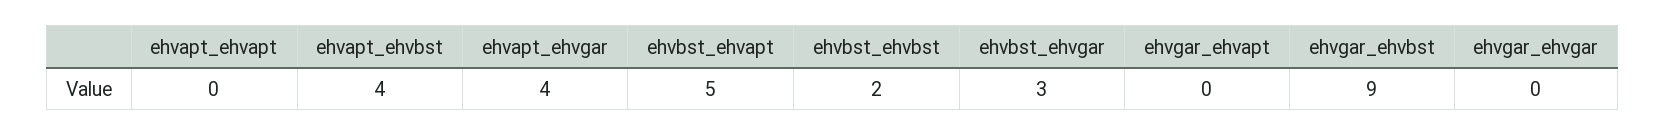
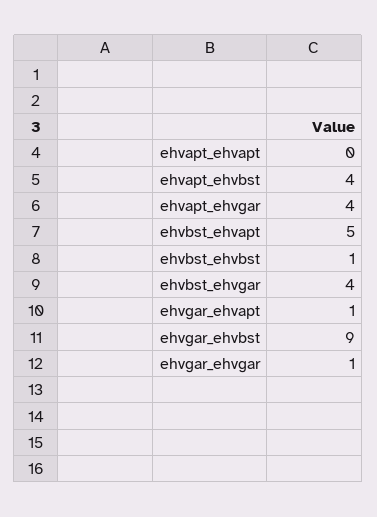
ehvbst_ehvbst: 2 -> 1
ehvbst_ehvgar: 3 -> 4
ehvgar_ehvapt: 0 -> 1
ehvgar_ehvgar: 0 -> 1

